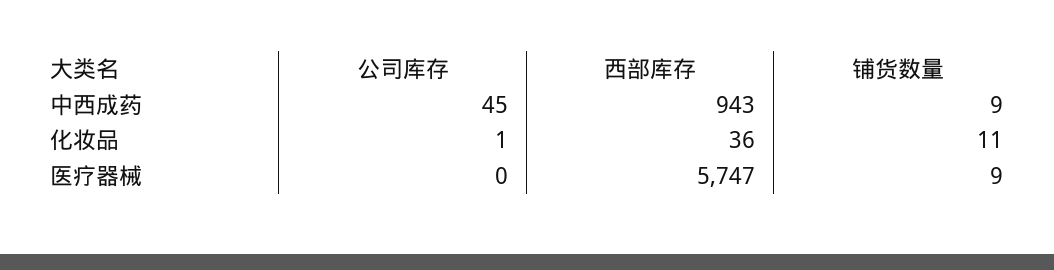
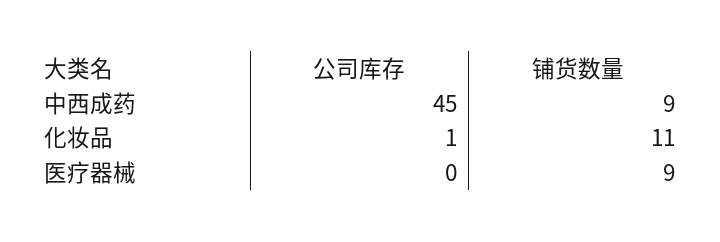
西部库存, 中西成药: 943 -> none
西部库存, 化妆品: 36 -> none
西部库存, 医疗器械: 5747 -> none

